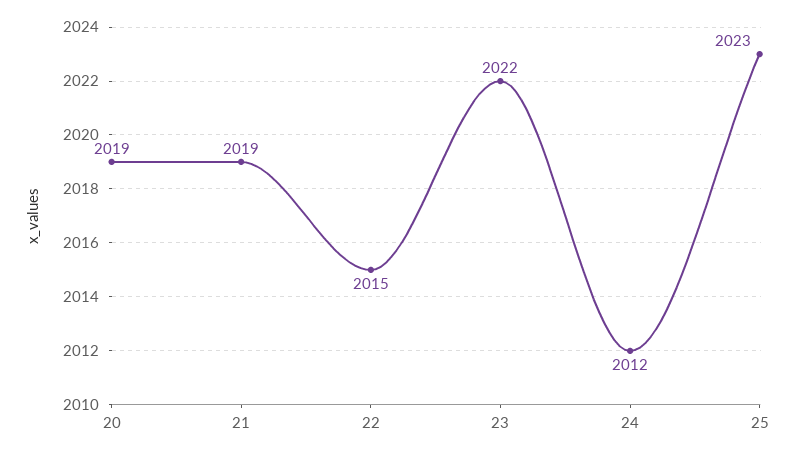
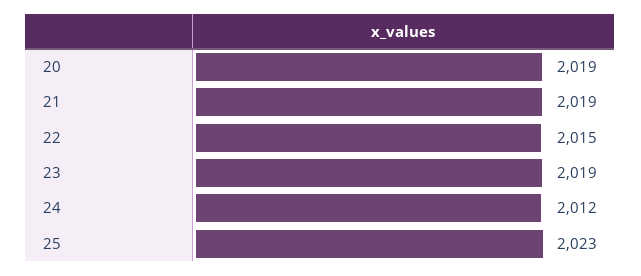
23: 2022 -> 2019

